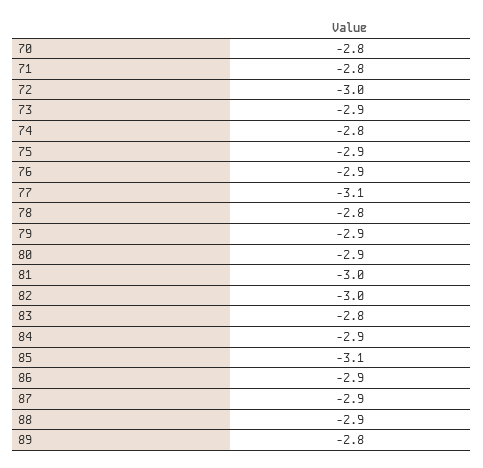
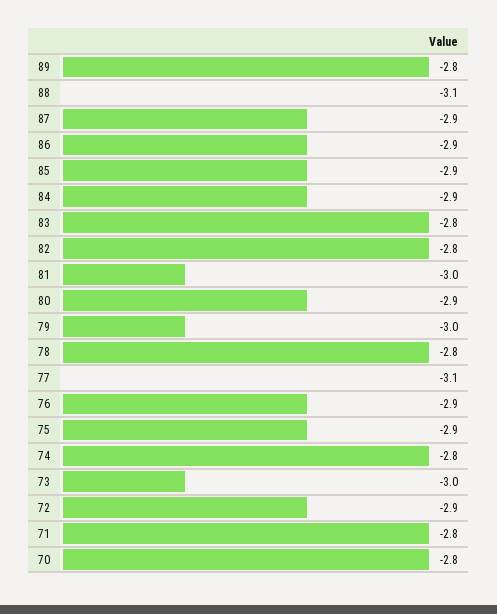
72: -3 -> -2.9
73: -2.9 -> -3
79: -2.9 -> -3
82: -3 -> -2.8
85: -3.1 -> -2.9
88: -2.9 -> -3.1

